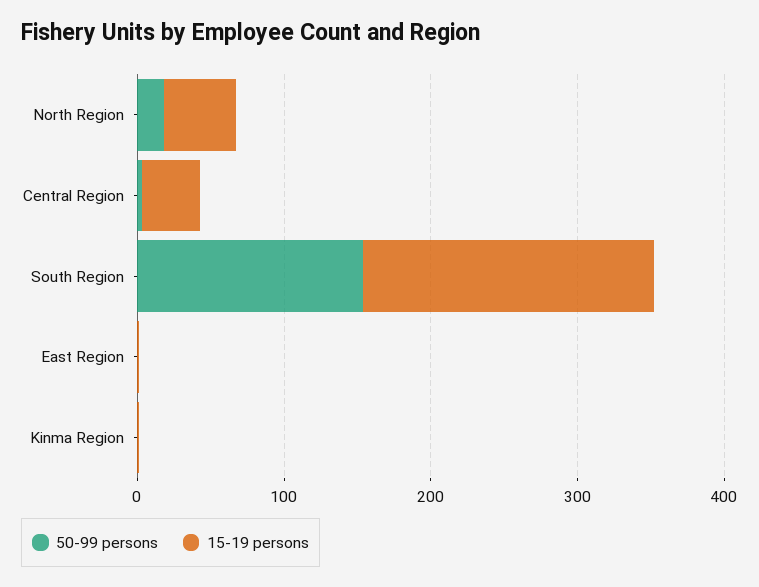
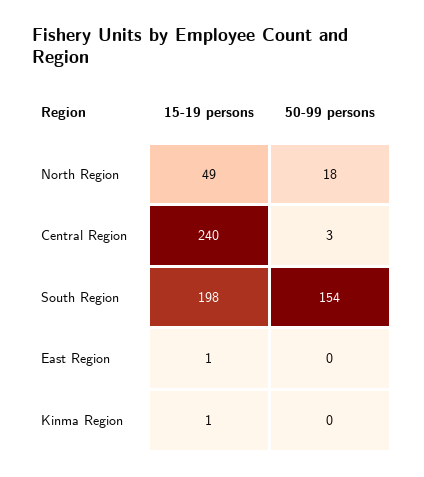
15-19 persons, Central Region: 40 -> 240

